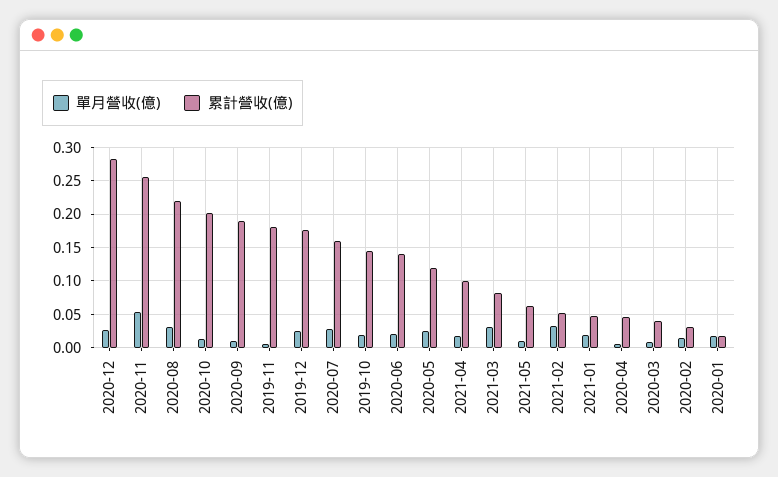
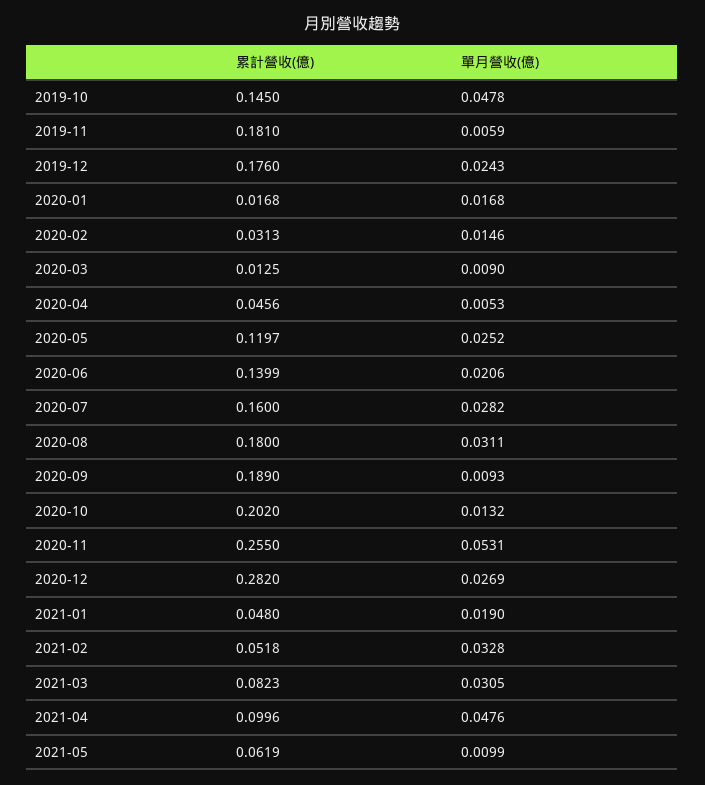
累計營收(億), 2020-08: 0.22 -> 0.18
單月營收(億), 2019-10: 0.02 -> 0.0478
單月營收(億), 2021-04: 0.02 -> 0.0476
累計營收(億), 2020-03: 0.04 -> 0.0125

